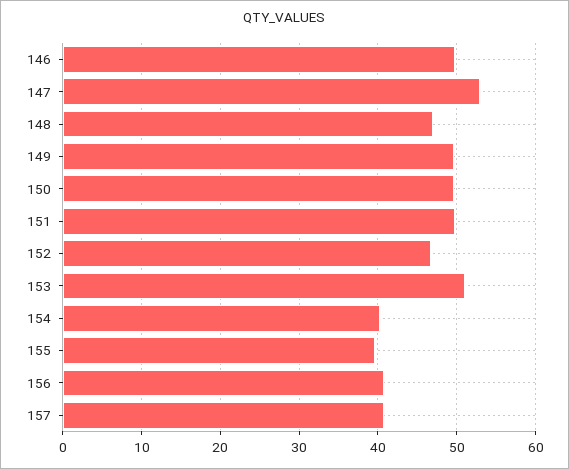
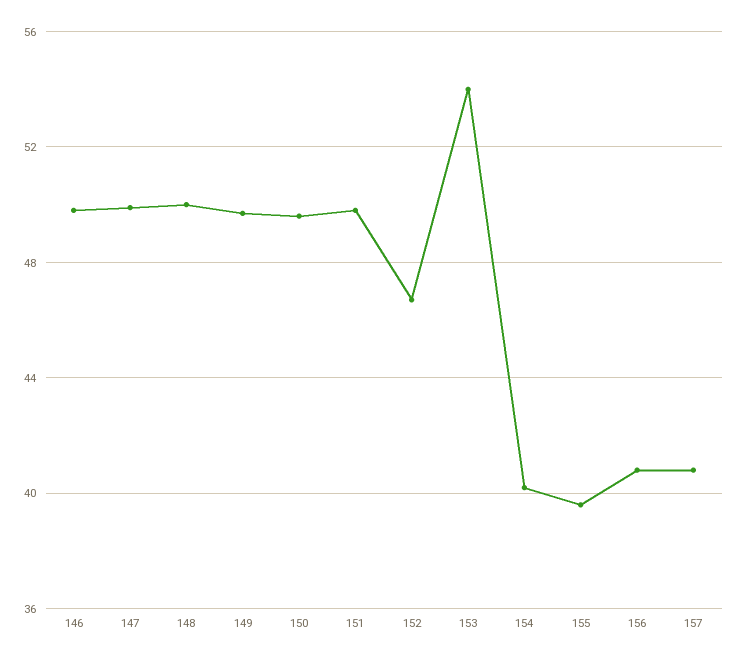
147: 53 -> 50
148: 47 -> 50
153: 51 -> 54

